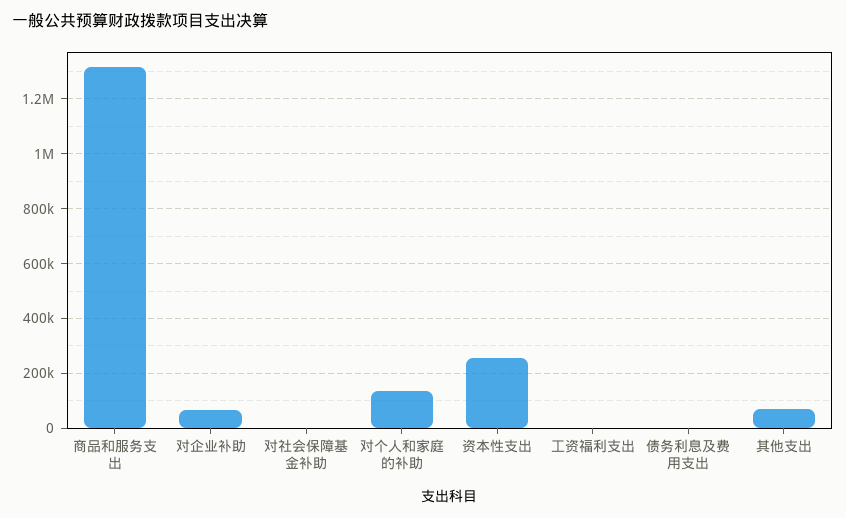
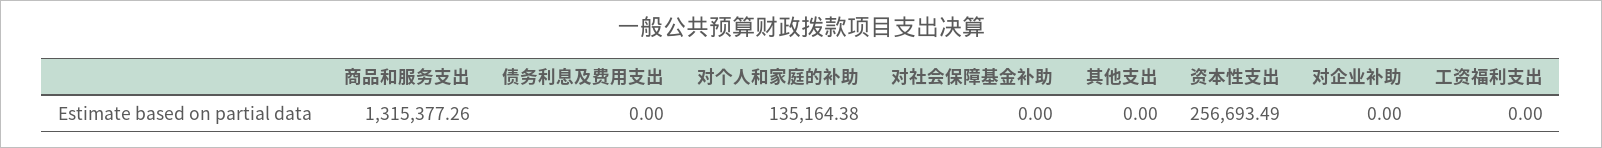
对企业补助: 75000 -> 0
其他支出: 75000 -> 0

